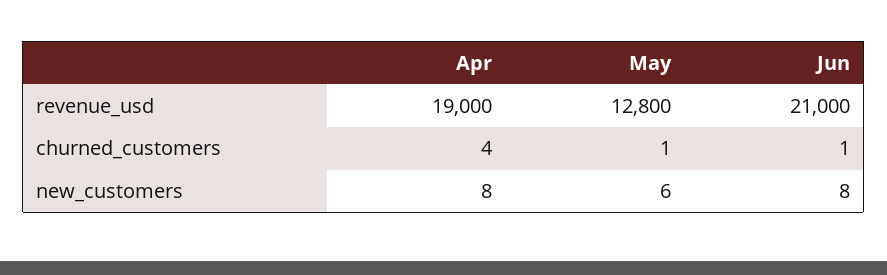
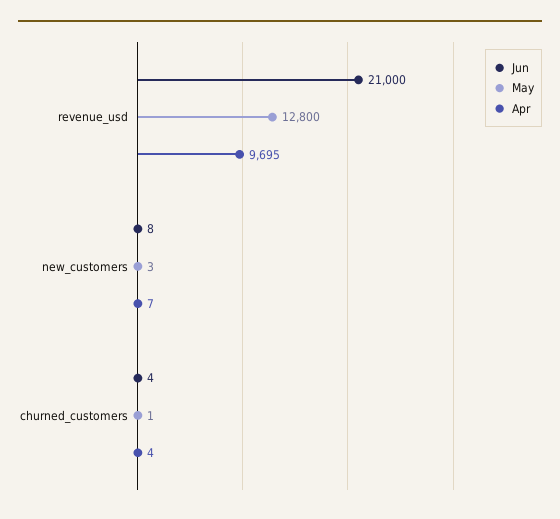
Apr, revenue_usd: 19000 -> 9695
Jun, churned_customers: 1 -> 4
Apr, new_customers: 8 -> 7
May, new_customers: 6 -> 3

